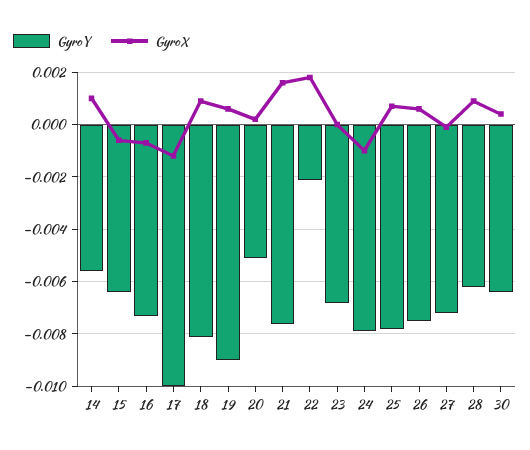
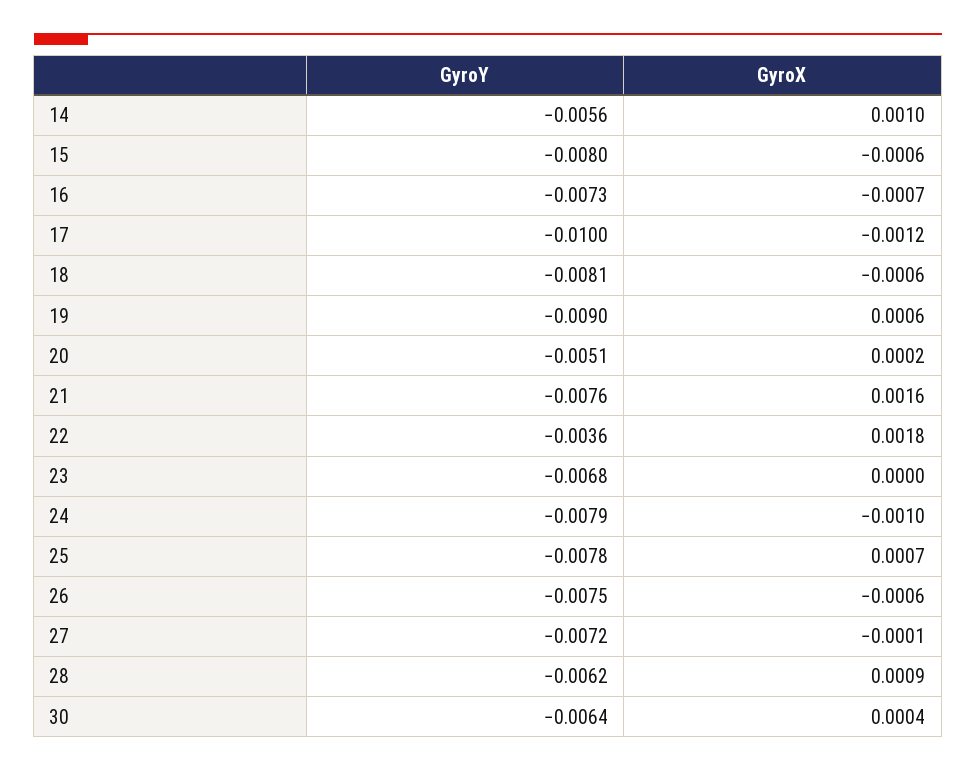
GyroY, 15: -0.0065 -> -0.008
GyroX, 18: 0.001 -> -0.0006
GyroY, 22: -0.002 -> -0.0036
GyroX, 26: 0.0005 -> -0.0006

